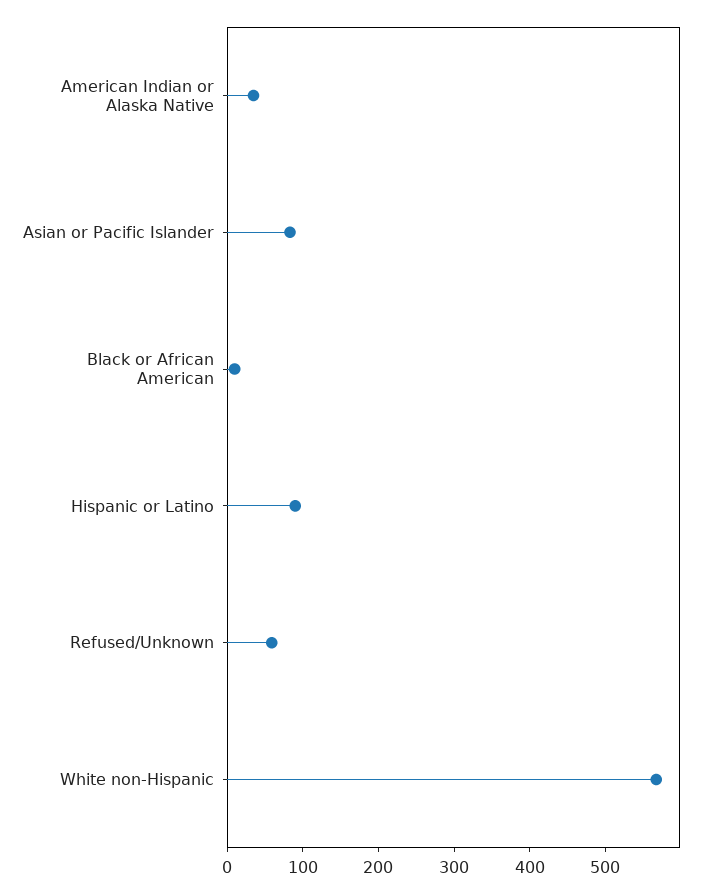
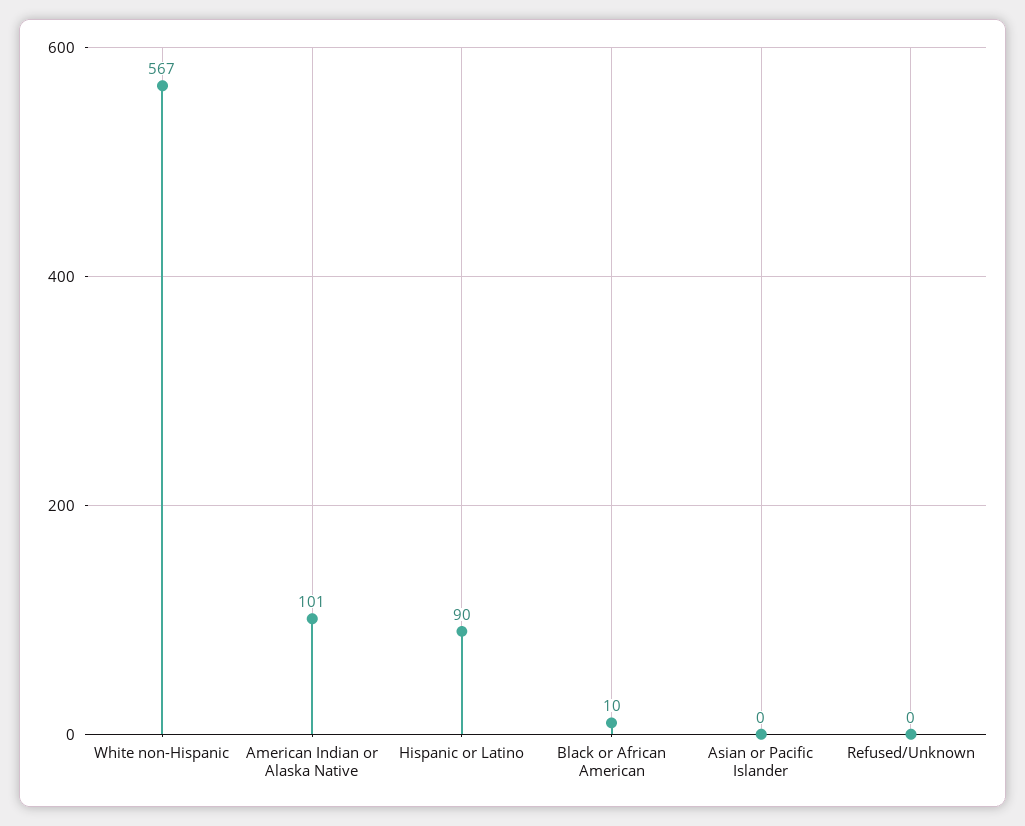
American Indian or Alaska Native: 40 -> 101
Asian or Pacific Islander: 80 -> 0
Refused/Unknown: 60 -> 0

